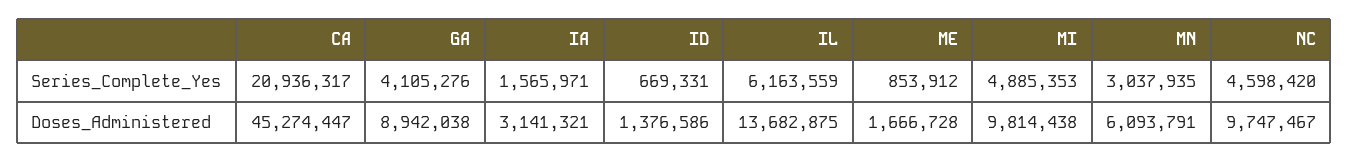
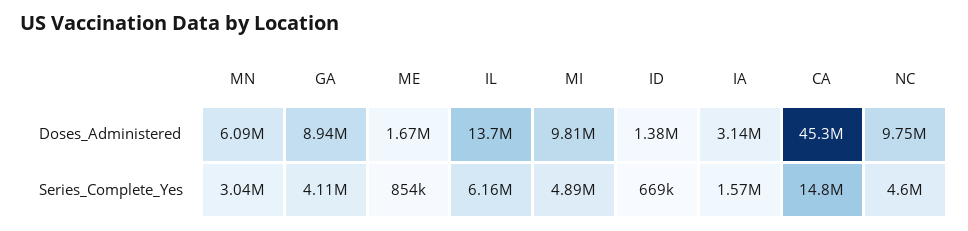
CA, Series_Complete_Yes: 20936317 -> 14800000

